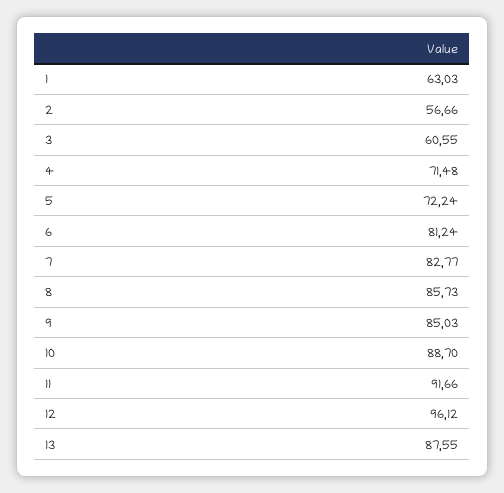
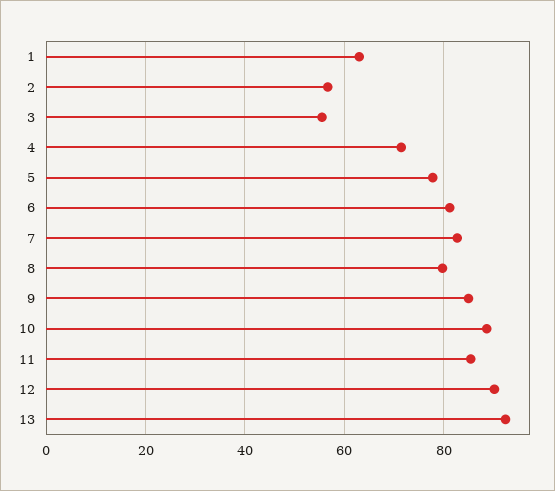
3: 60.55 -> 56
5: 72.24 -> 78
8: 85.73 -> 80
11: 91.66 -> 86
12: 96.12 -> 90
13: 87.55 -> 92

